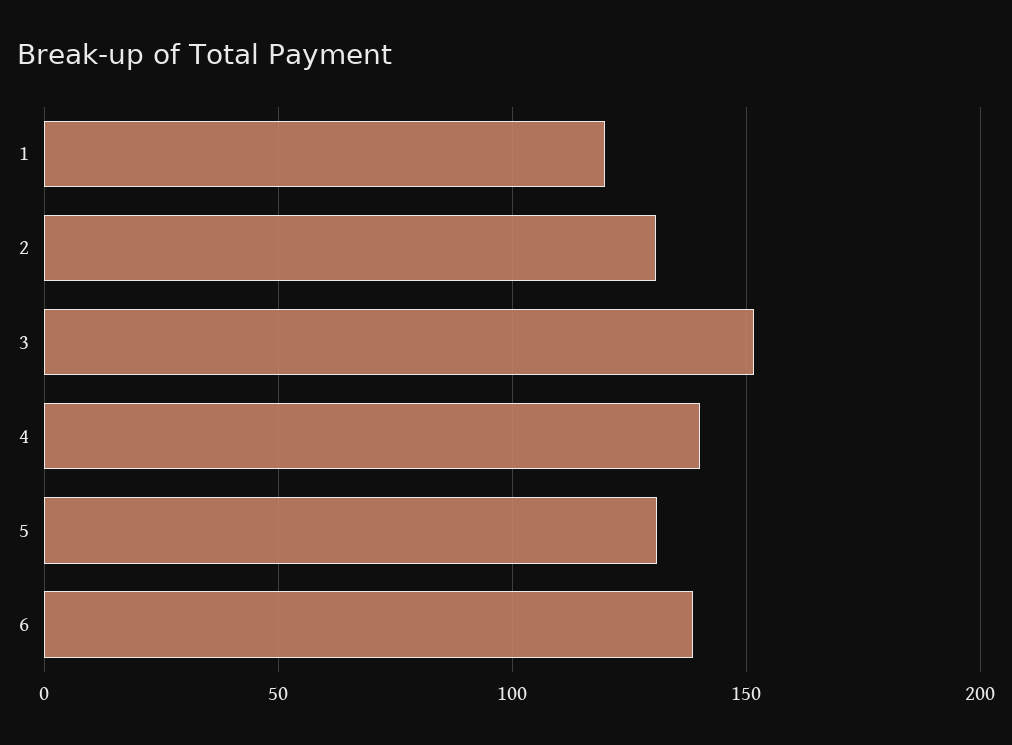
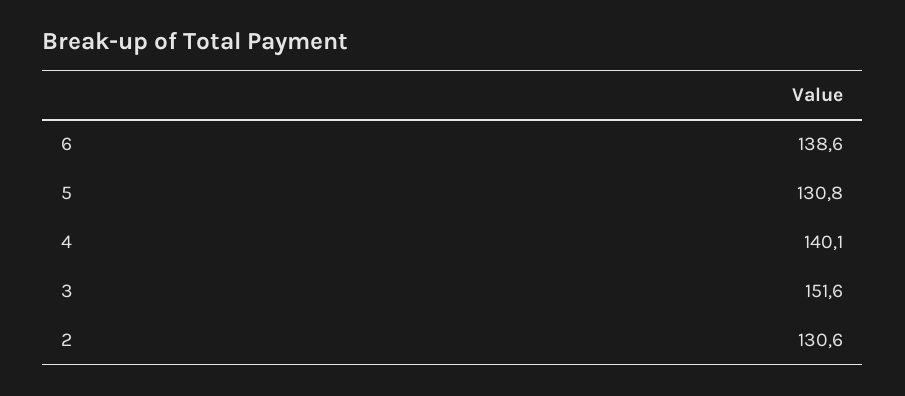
1: 120 -> none

